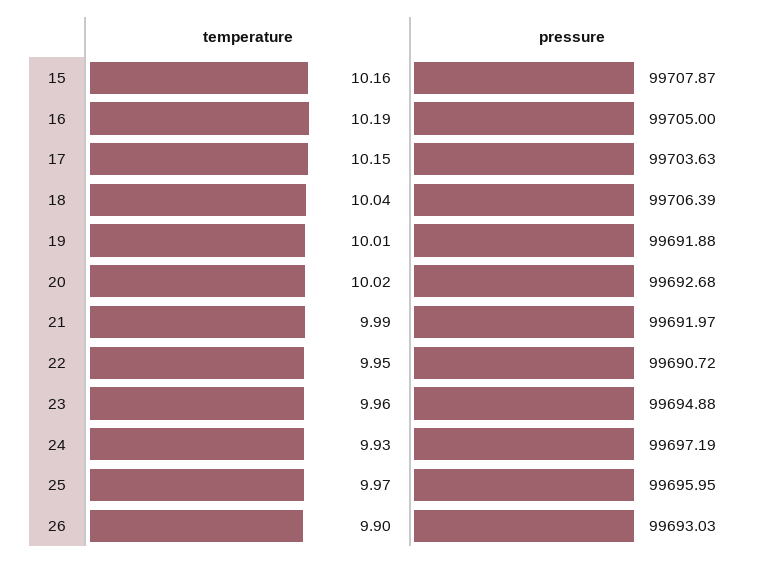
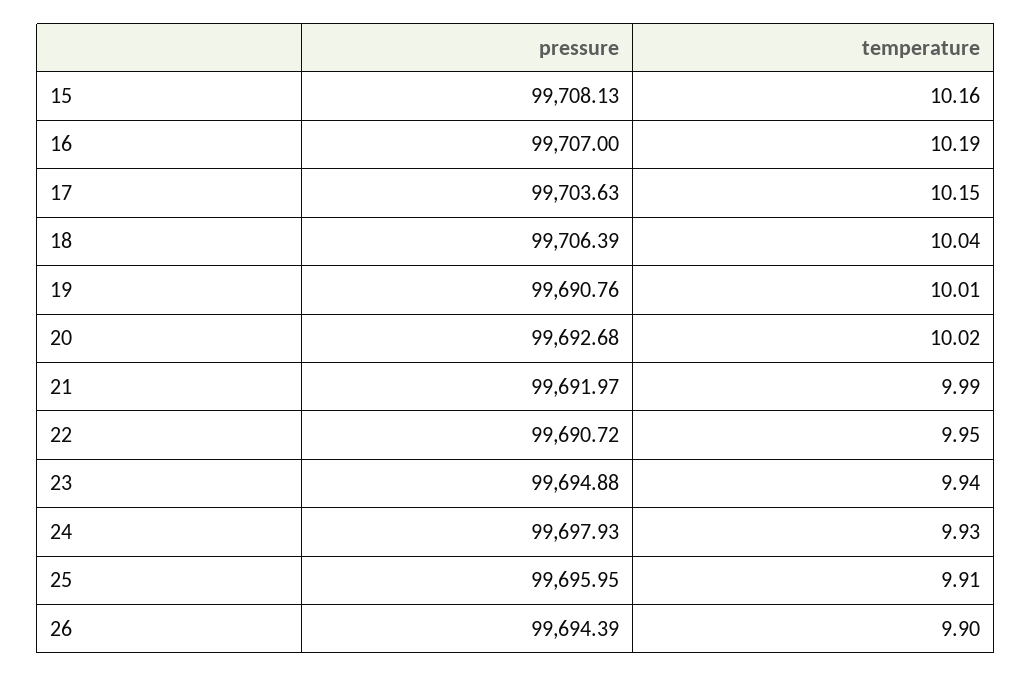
pressure, 15: 99707.87 -> 99708.13
pressure, 16: 99705 -> 99707
pressure, 19: 99691.88 -> 99690.76
temperature, 23: 9.96 -> 9.94
pressure, 24: 99697.19 -> 99697.93
temperature, 25: 9.97 -> 9.91
pressure, 26: 99693.03 -> 99694.39

